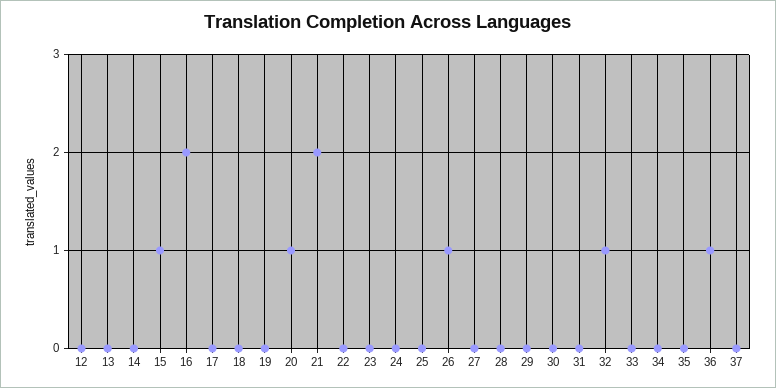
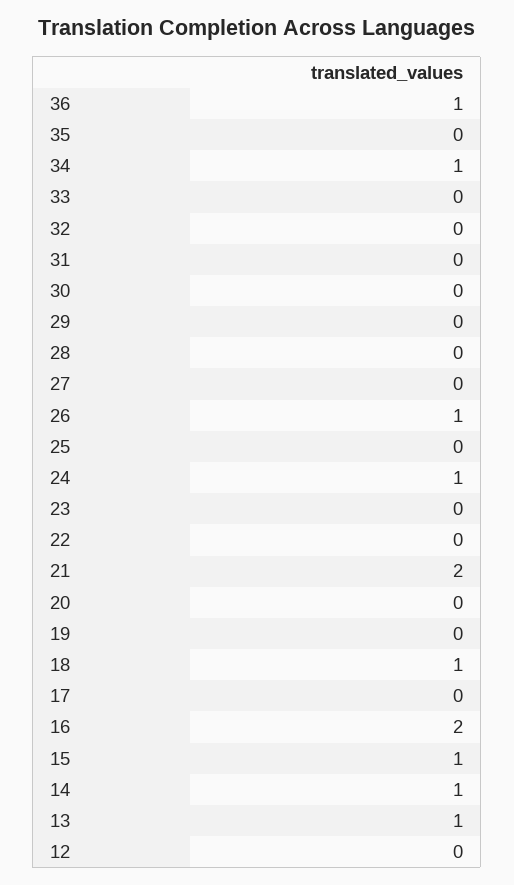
13: 0 -> 1
14: 0 -> 1
18: 0 -> 1
20: 1 -> 0
24: 0 -> 1
32: 1 -> 0
34: 0 -> 1
37: 0 -> none

